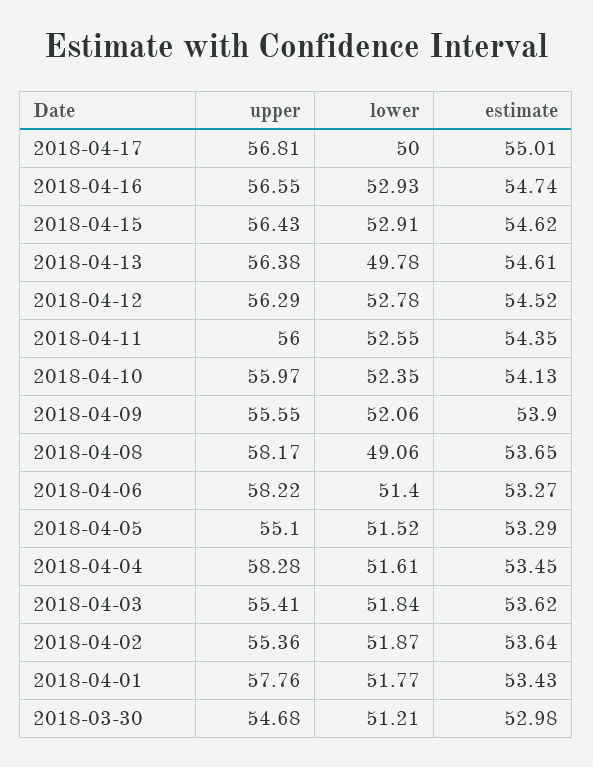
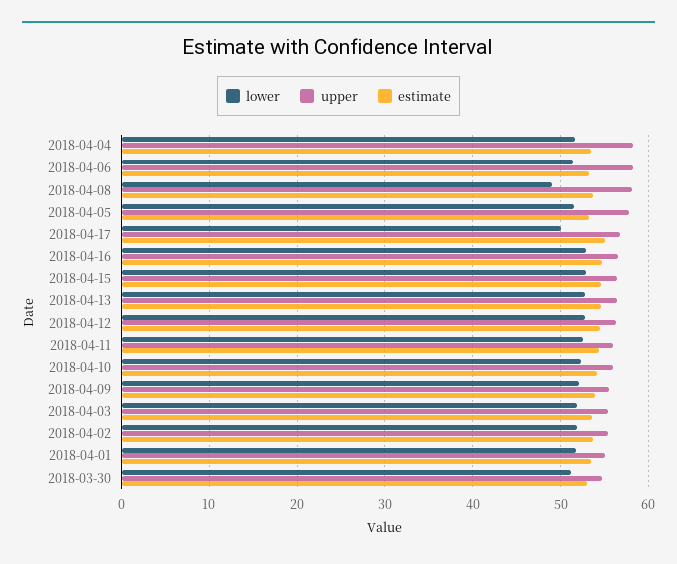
lower, 2018-04-13: 49.78 -> 53
upper, 2018-04-05: 55.1 -> 58
upper, 2018-04-01: 57.76 -> 55

